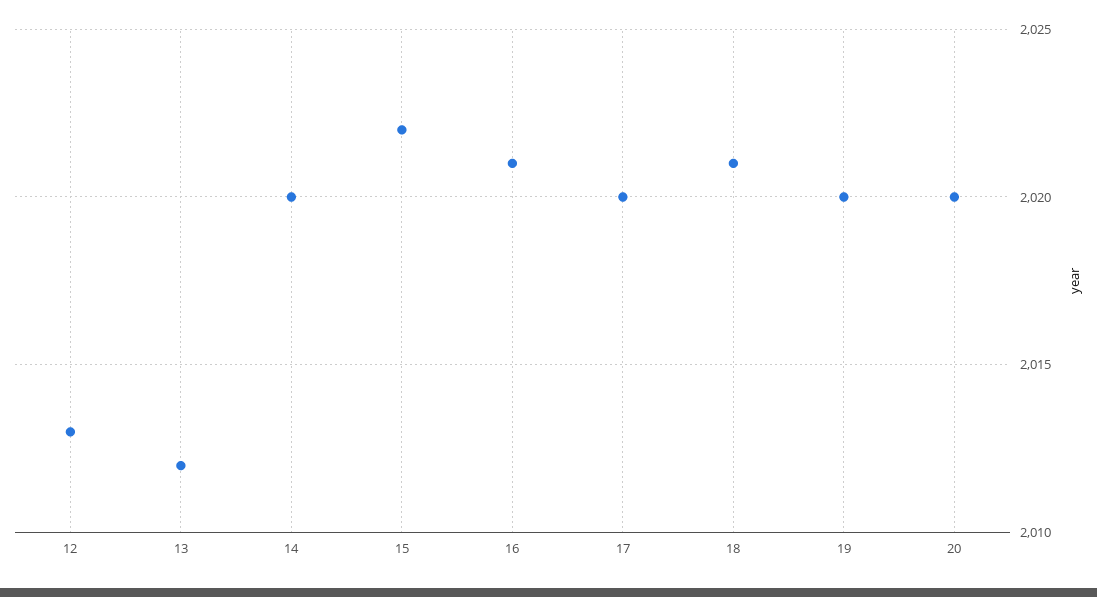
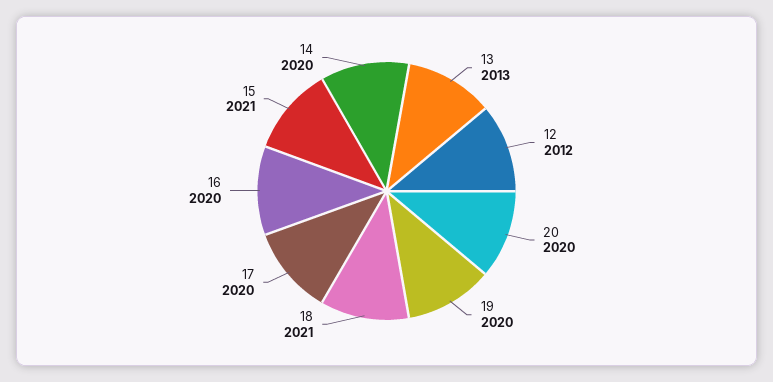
12: 2013 -> 2012
13: 2012 -> 2013
15: 2022 -> 2021
16: 2021 -> 2020

